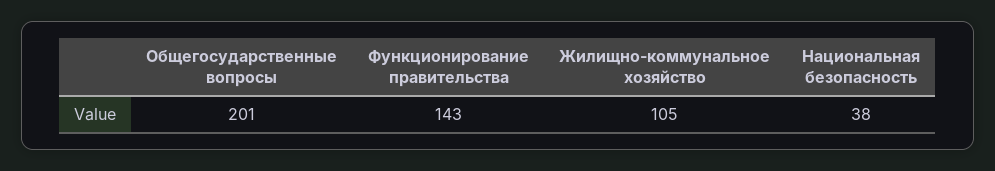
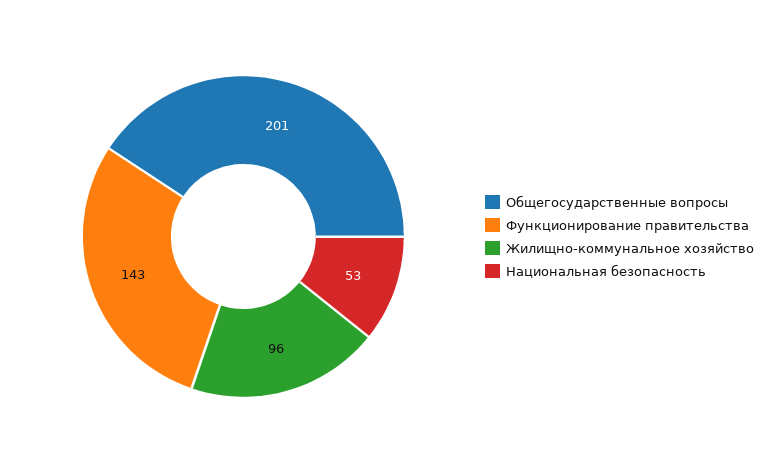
Жилищно-коммунальное хозяйство: 105 -> 96
Национальная безопасность: 38 -> 53

